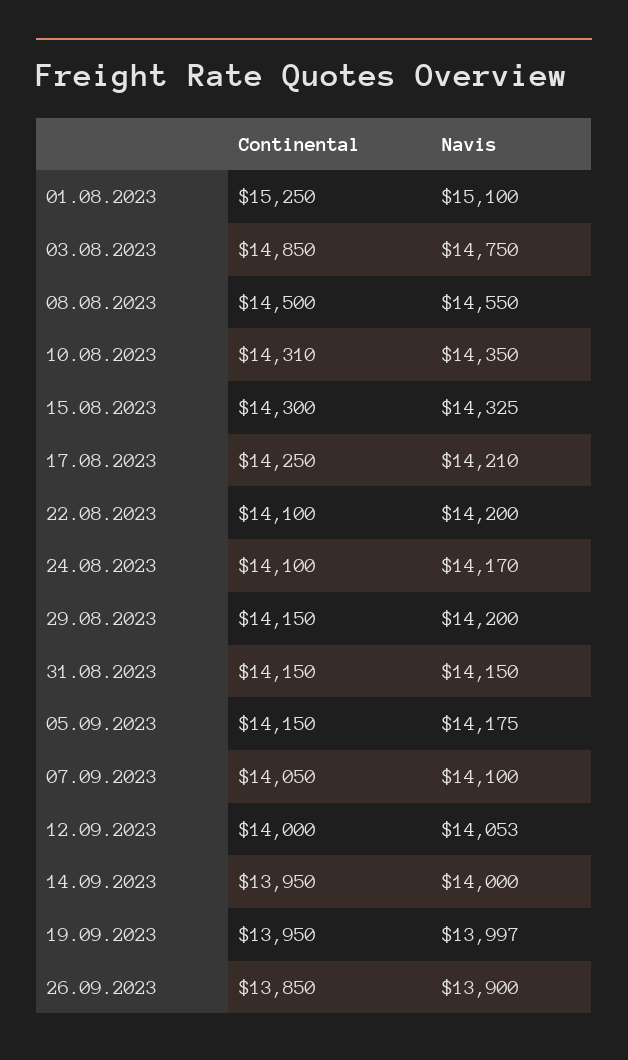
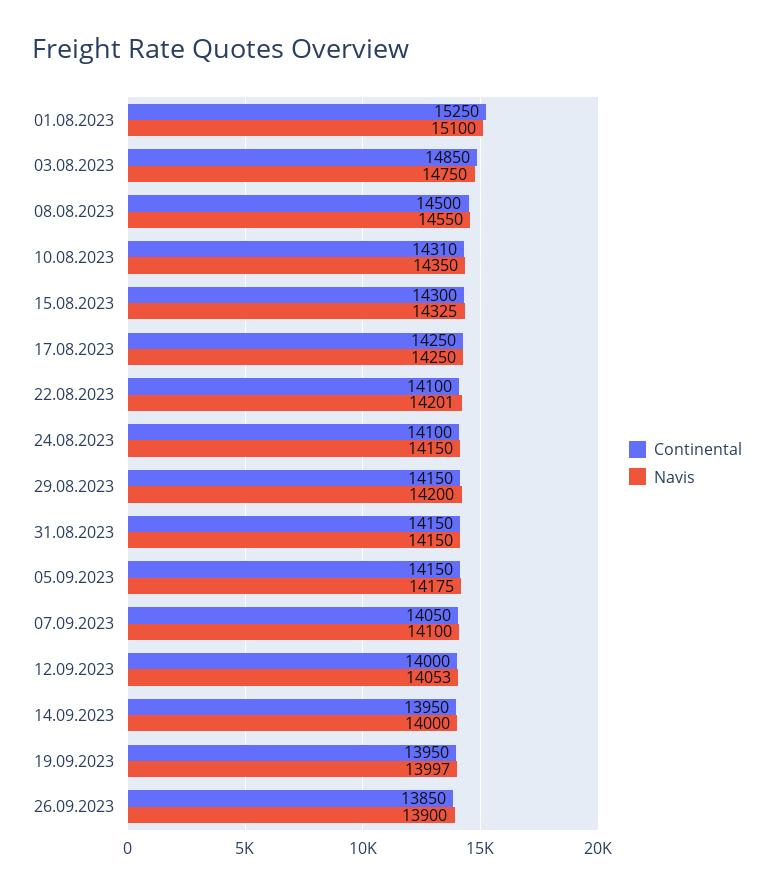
Navis, 17.08.2023: 14210 -> 14250
Navis, 22.08.2023: 14200 -> 14201
Navis, 24.08.2023: 14170 -> 14150

